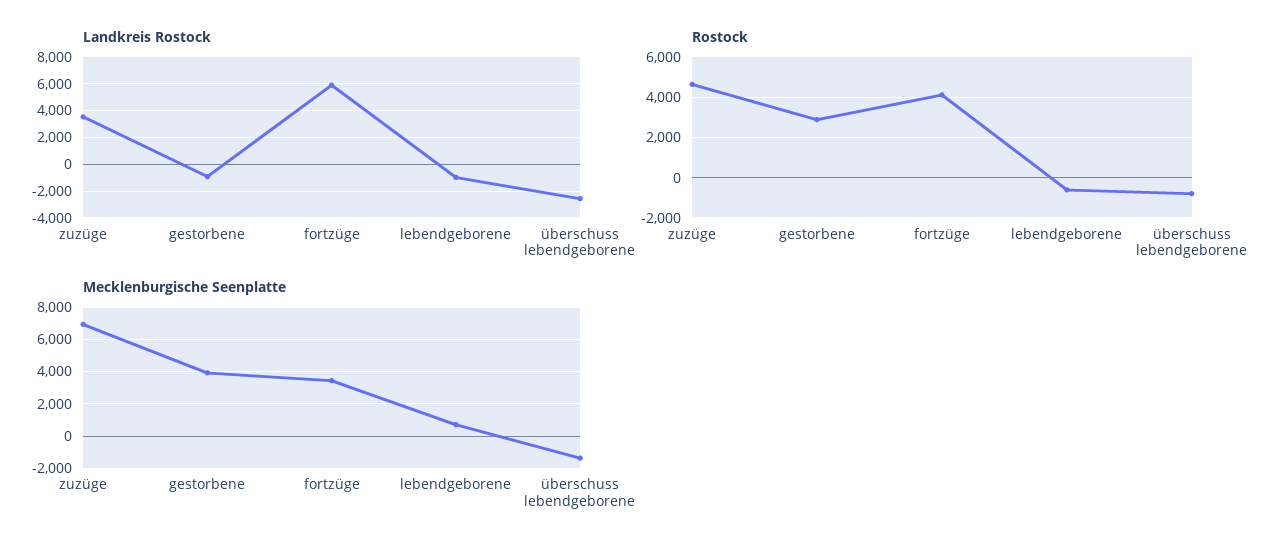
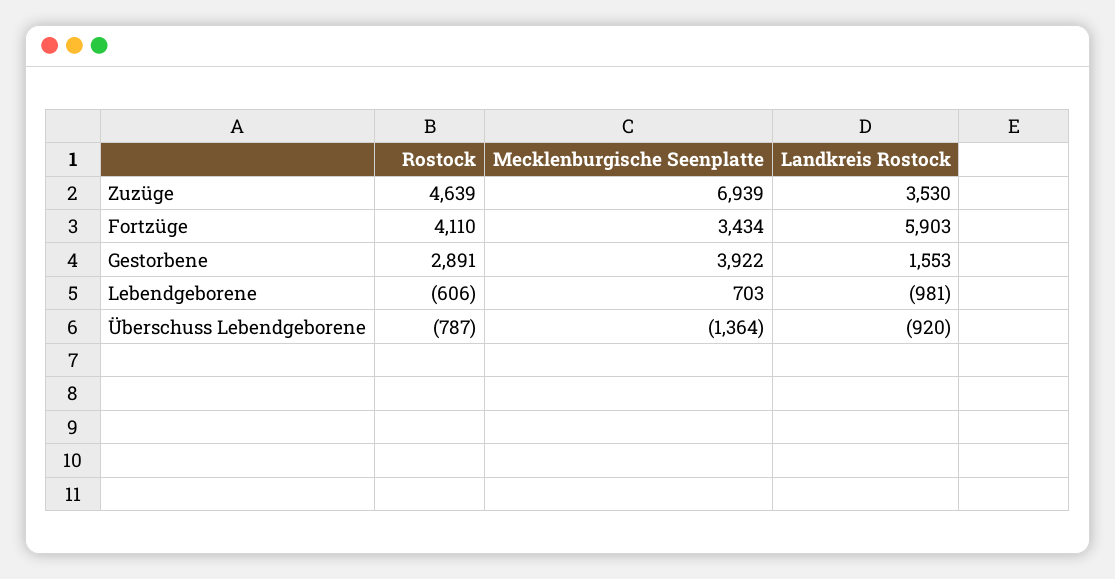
Landkreis Rostock, gestorbene: -1000 -> 1553
Landkreis Rostock, überschuss lebendgeborene: -2500 -> -920

